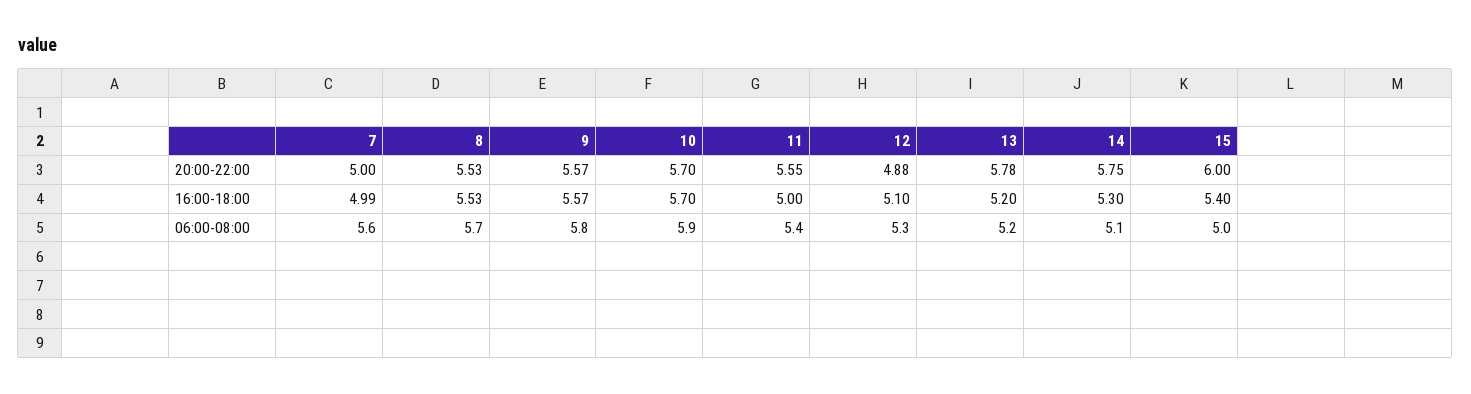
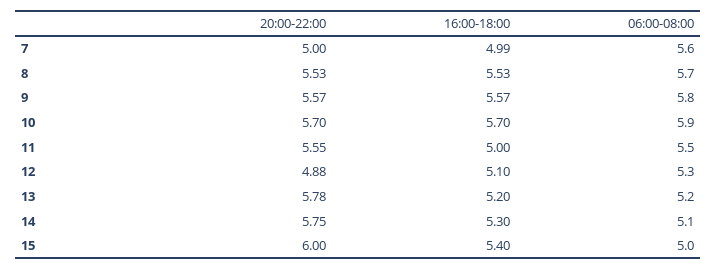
11, 06:00-08:00: 5.4 -> 5.5

